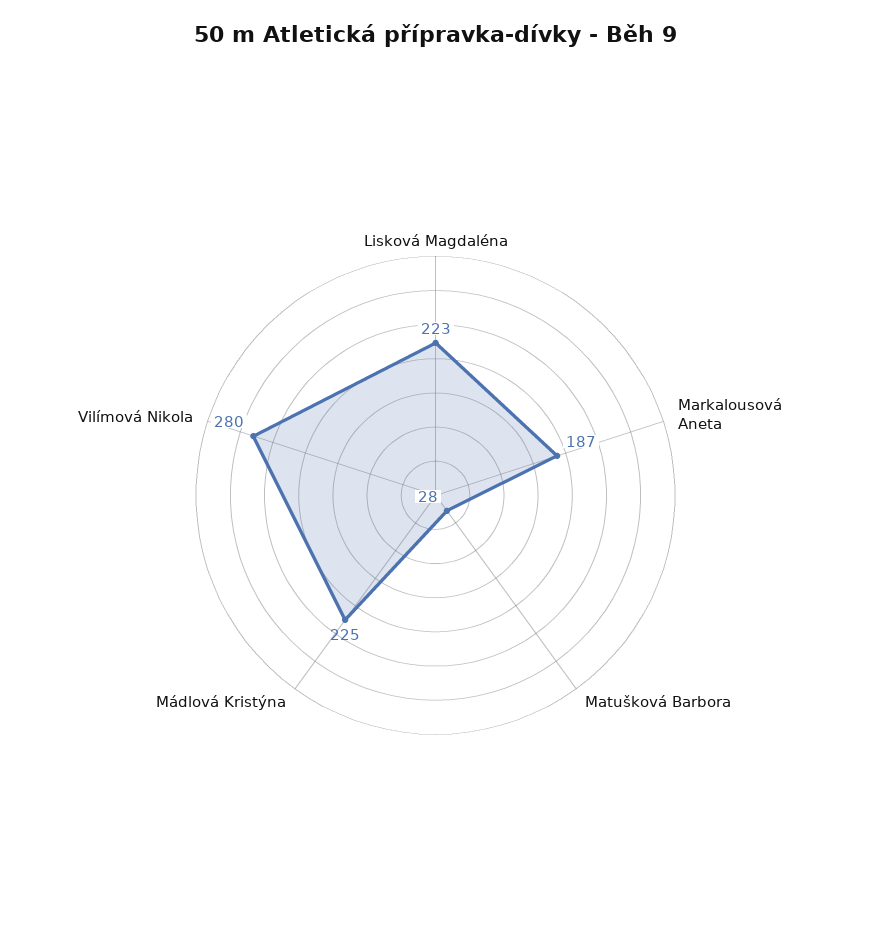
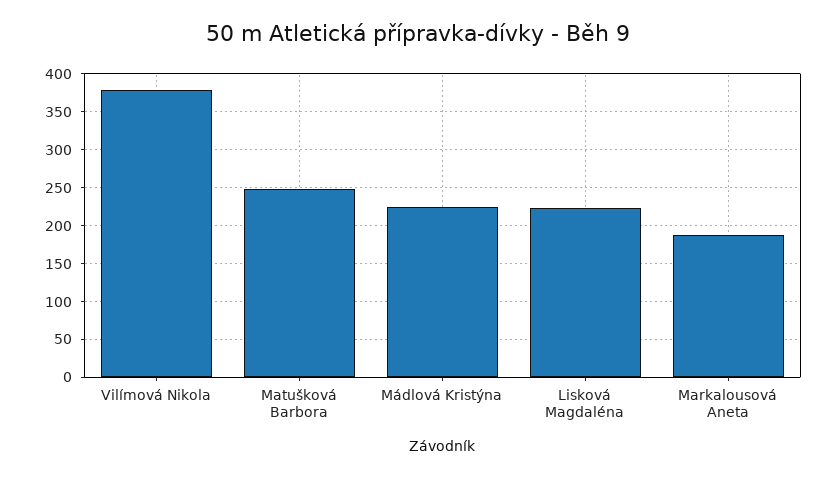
Matušková Barbora: 28 -> 250
Vilímová Nikola: 280 -> 380

